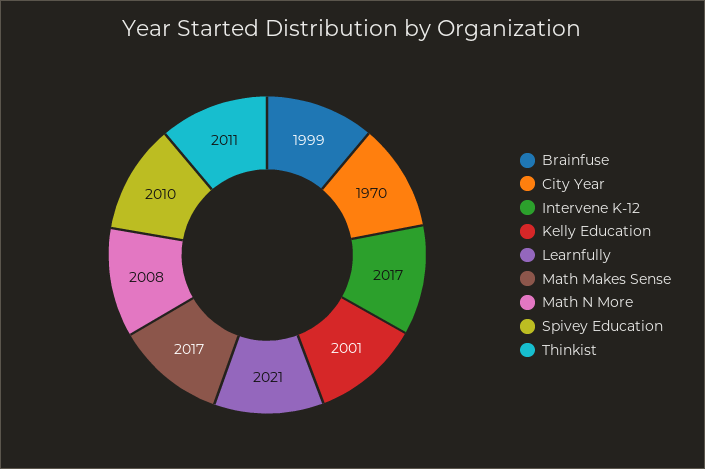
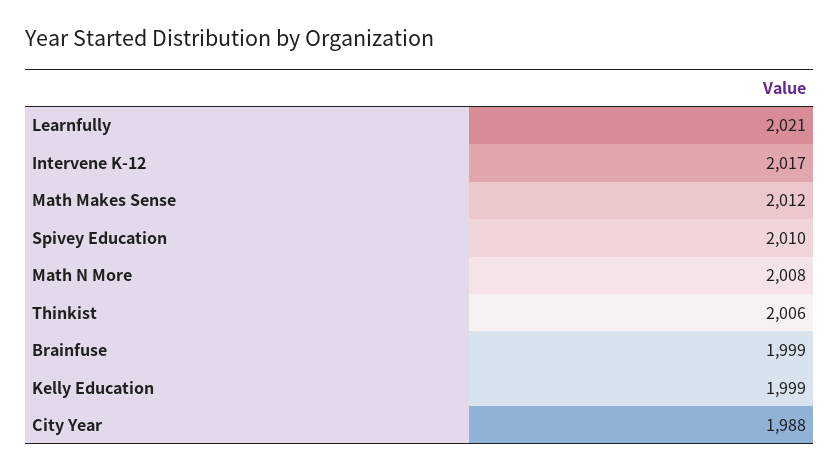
City Year: 1970 -> 1988
Kelly Education: 2001 -> 1999
Math Makes Sense: 2017 -> 2012
Thinkist: 2011 -> 2006

